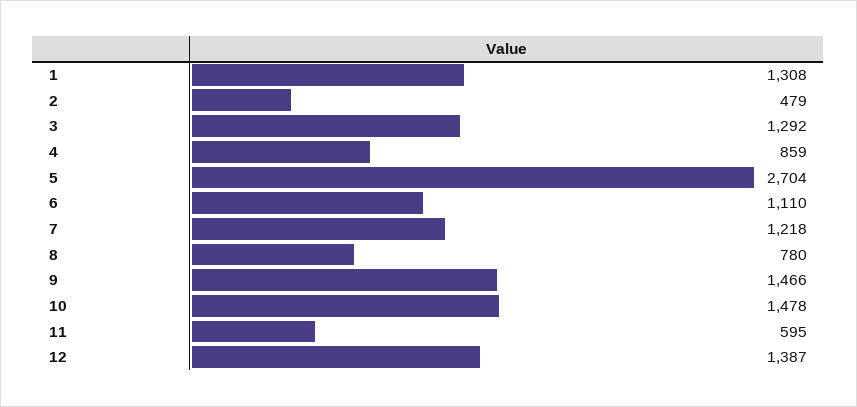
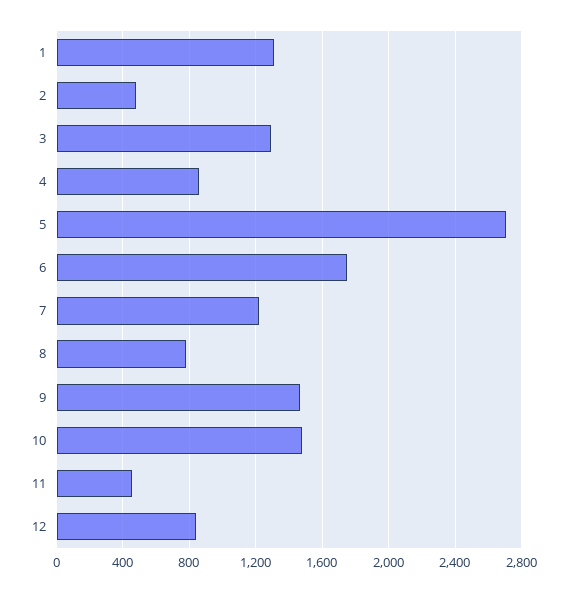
6: 1110 -> 1750
11: 595 -> 450
12: 1387 -> 850

